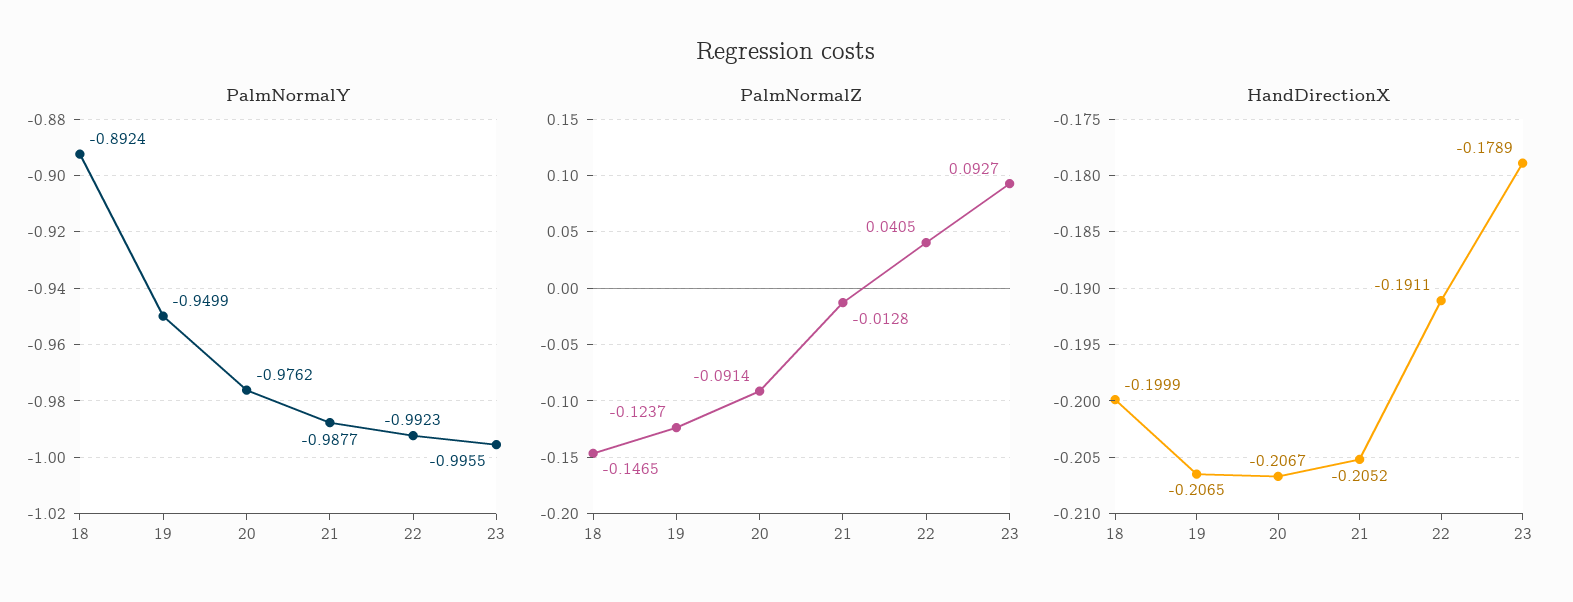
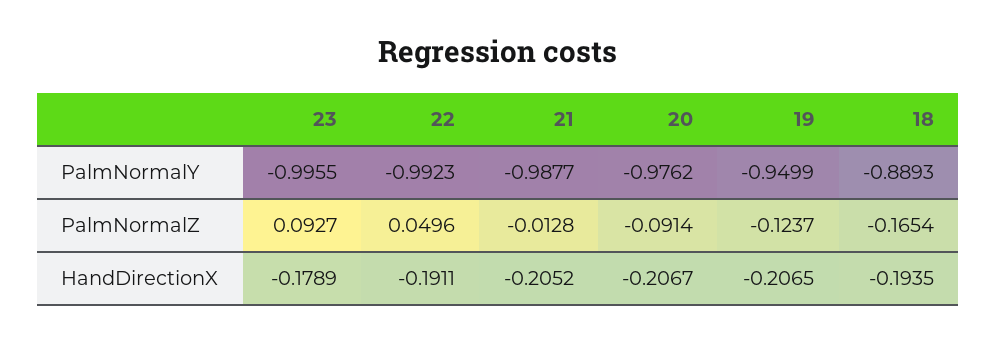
PalmNormalY, 18: -0.8924 -> -0.8893
PalmNormalZ, 18: -0.1465 -> -0.1654
PalmNormalZ, 22: 0.0405 -> 0.0496
HandDirectionX, 18: -0.1999 -> -0.1935

